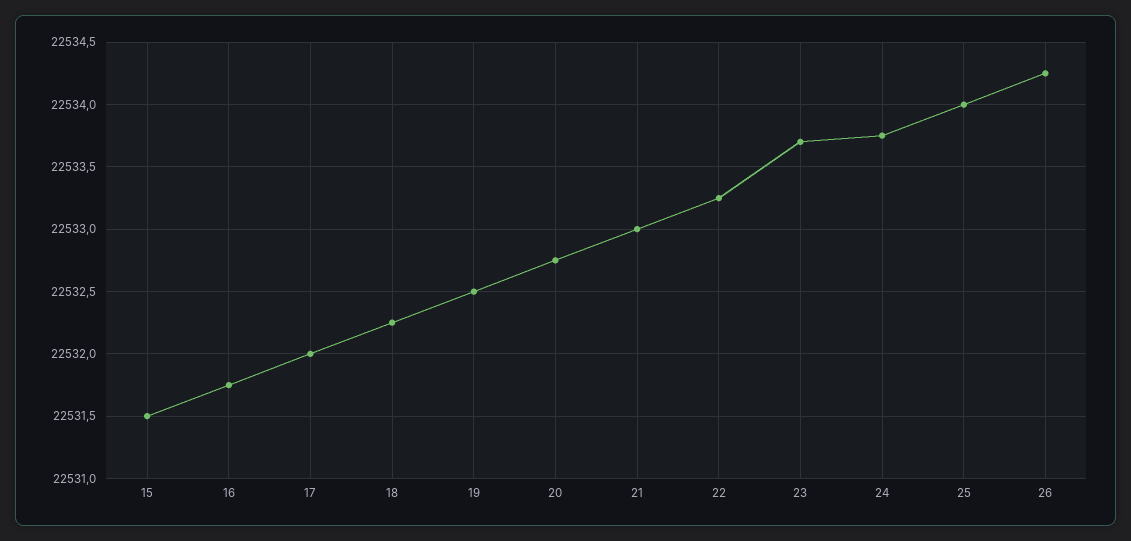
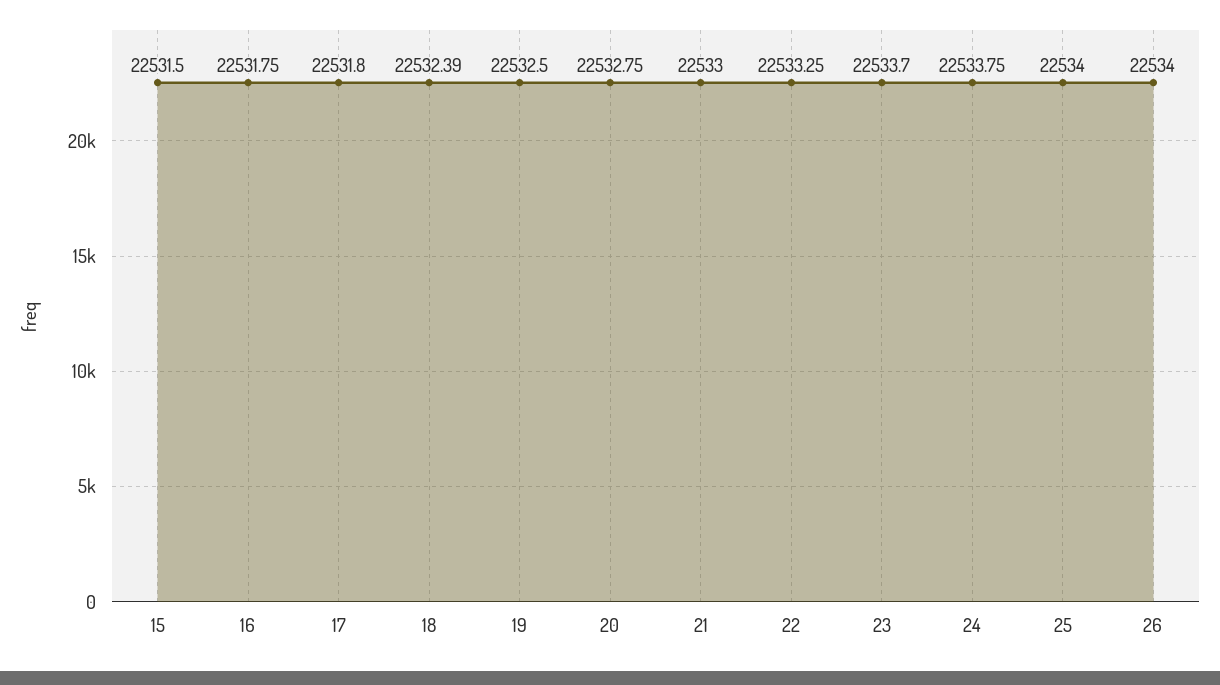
17: 22532 -> 22531.8
18: 22532.25 -> 22532.39
26: 22534.25 -> 22534

